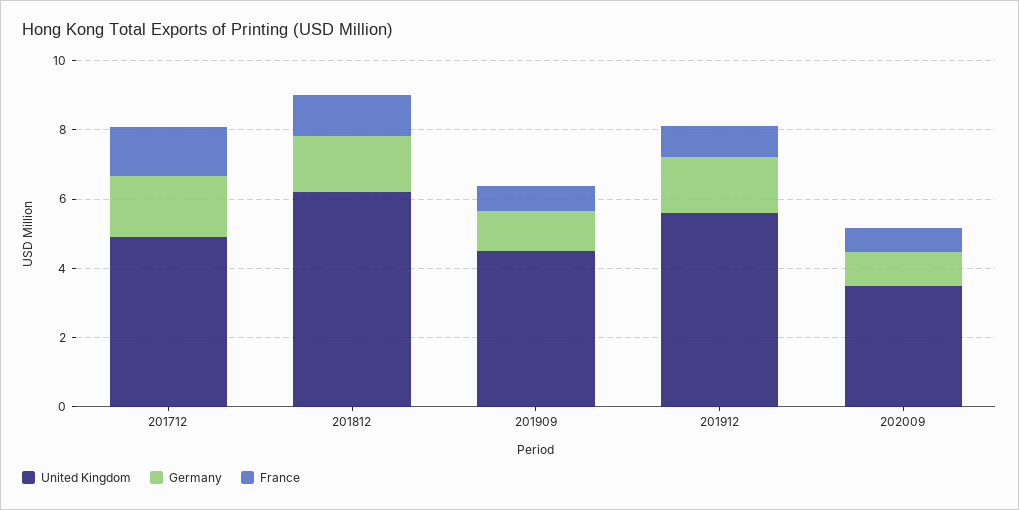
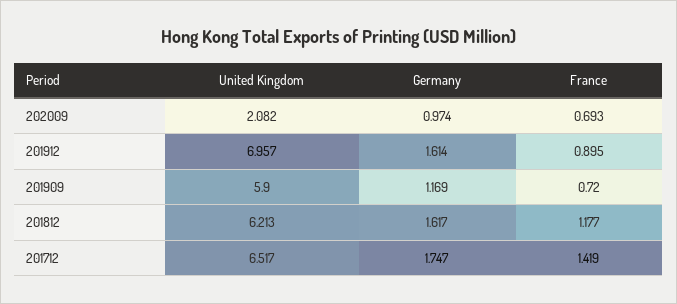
United Kingdom, 201712: 5 -> 6.517
United Kingdom, 201909: 4.5 -> 5.9
United Kingdom, 201912: 5.5 -> 6.957
United Kingdom, 202009: 3.5 -> 2.082

